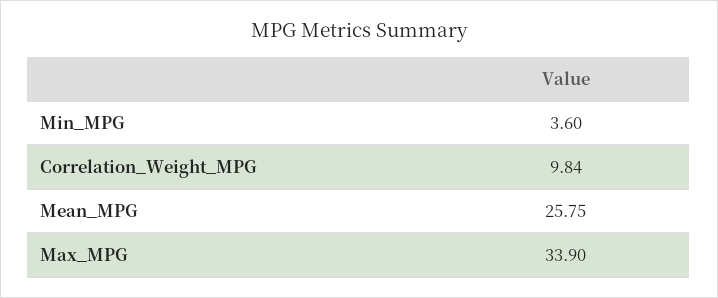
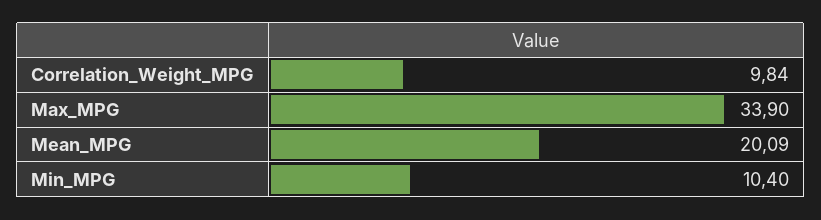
Min_MPG: 3.6 -> 10.4
Mean_MPG: 25.75 -> 20.09

